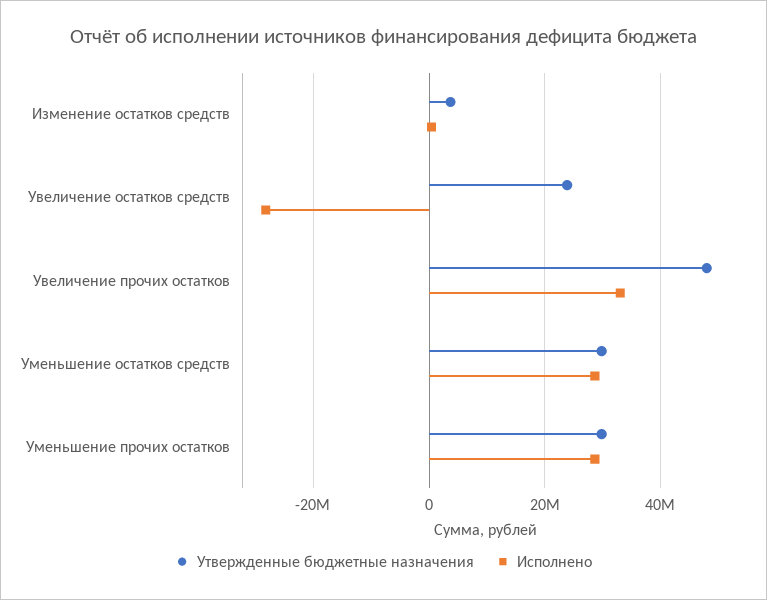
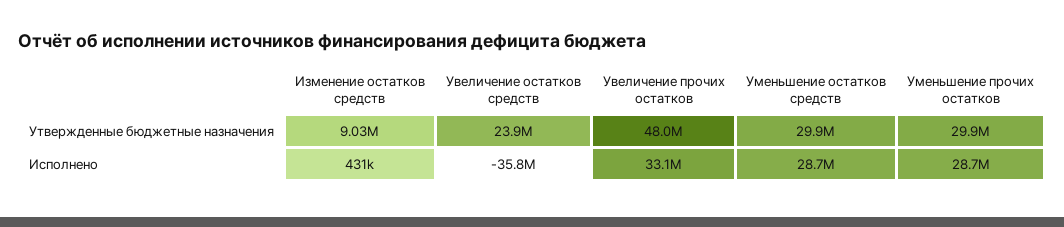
Утвержденные бюджетные назначения, Изменение остатков средств: 4000000 -> 9030000
Исполнено, Увеличение остатков средств: -28000000 -> -35800000

